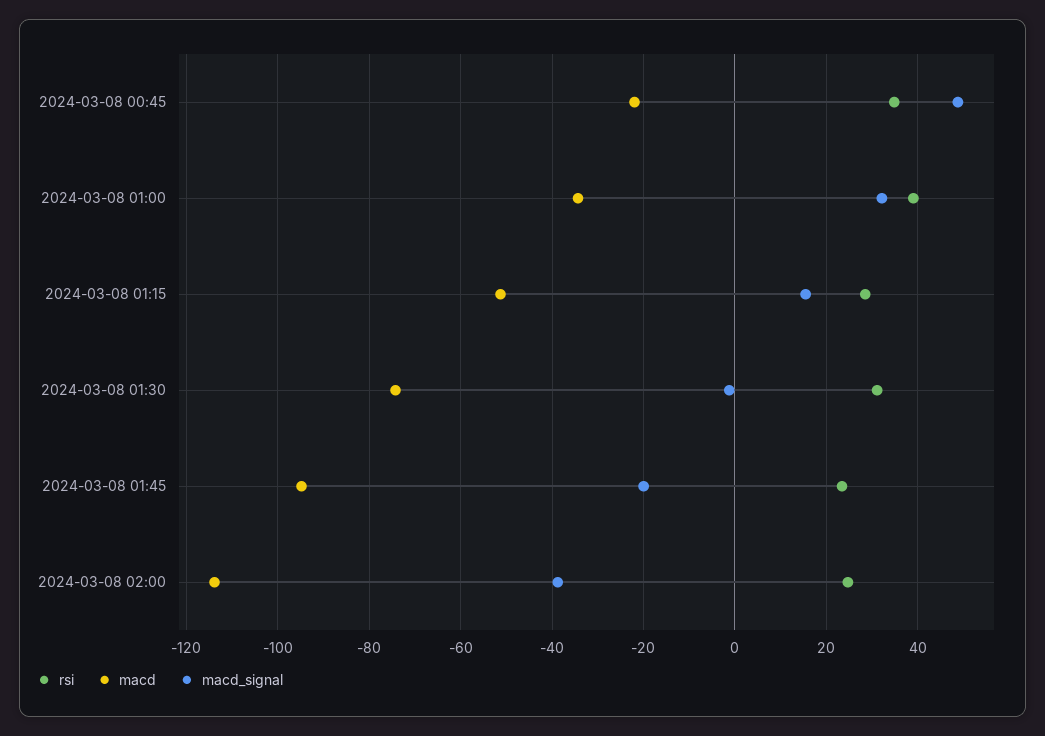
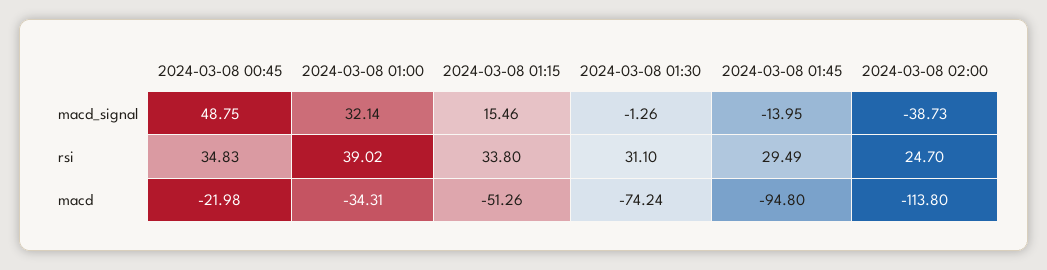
rsi, 2024-03-08 01:15: 28 -> 33.8
rsi, 2024-03-08 01:45: 24 -> 29.49
macd_signal, 2024-03-08 01:45: -20 -> -13.95

